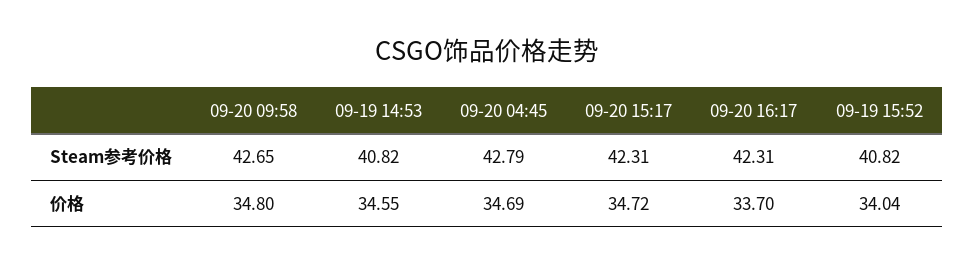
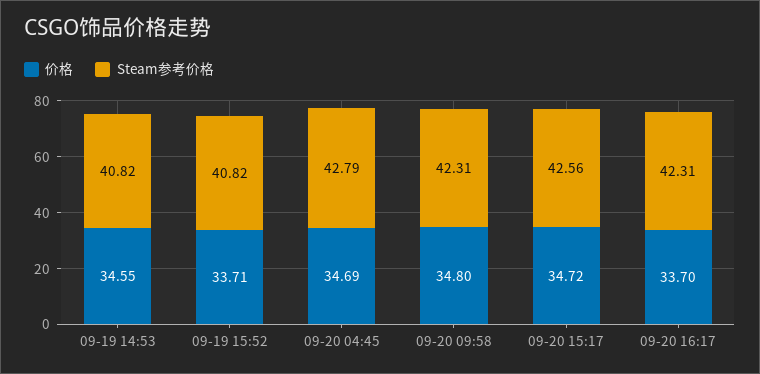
Steam参考价格, 09-20 09:58: 42.65 -> 42.31
Steam参考价格, 09-20 15:17: 42.31 -> 42.56
价格, 09-19 15:52: 34.04 -> 33.71

